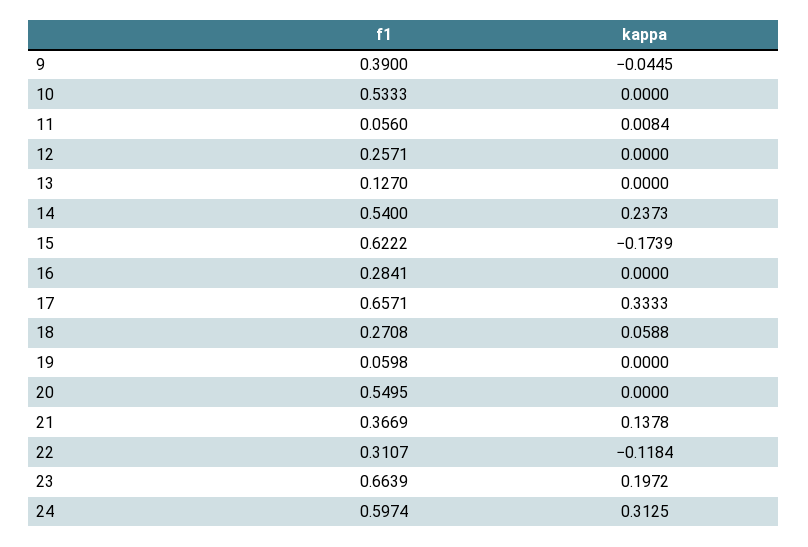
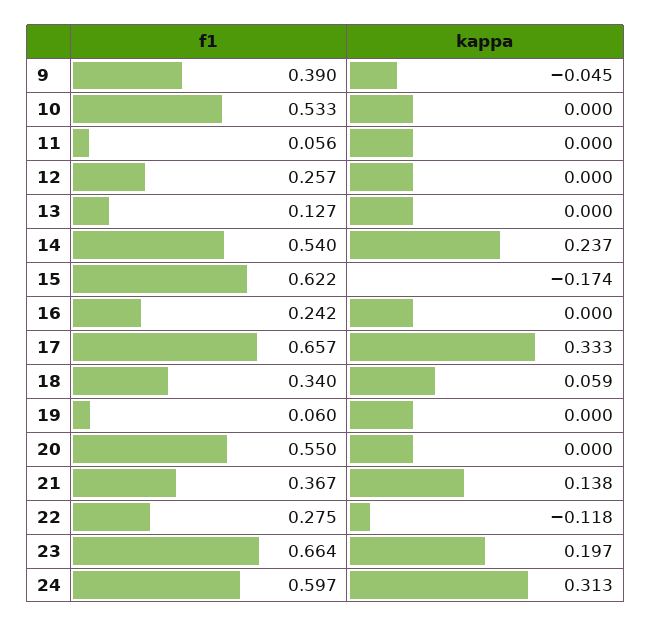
kappa, 11: 0.0084 -> 0
f1, 16: 0.2841 -> 0.242
f1, 18: 0.2708 -> 0.34
f1, 22: 0.3107 -> 0.275

